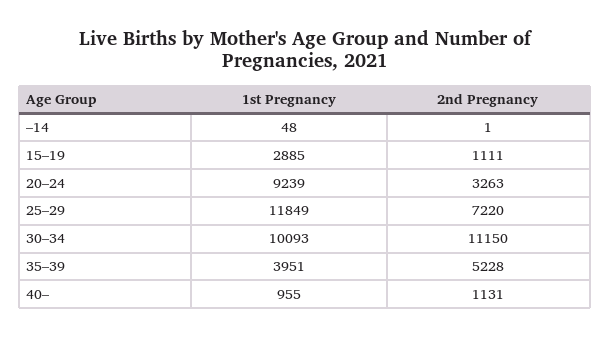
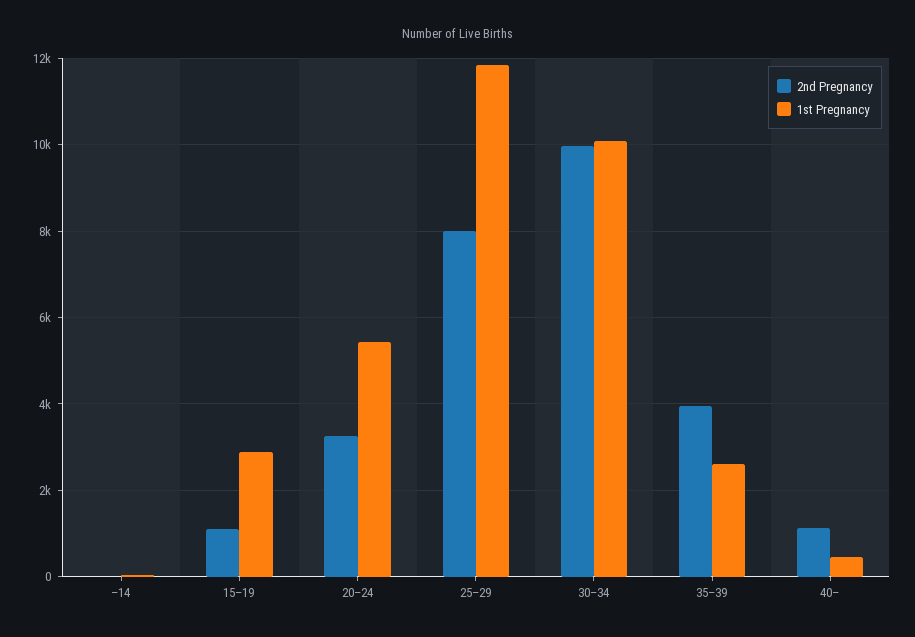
1st Pregnancy, 20–24: 9239 -> 5400
2nd Pregnancy, 25–29: 7220 -> 8000
2nd Pregnancy, 30–34: 11150 -> 10000
1st Pregnancy, 35–39: 3951 -> 2600
2nd Pregnancy, 35–39: 5228 -> 4000
1st Pregnancy, 40–: 955 -> 400

